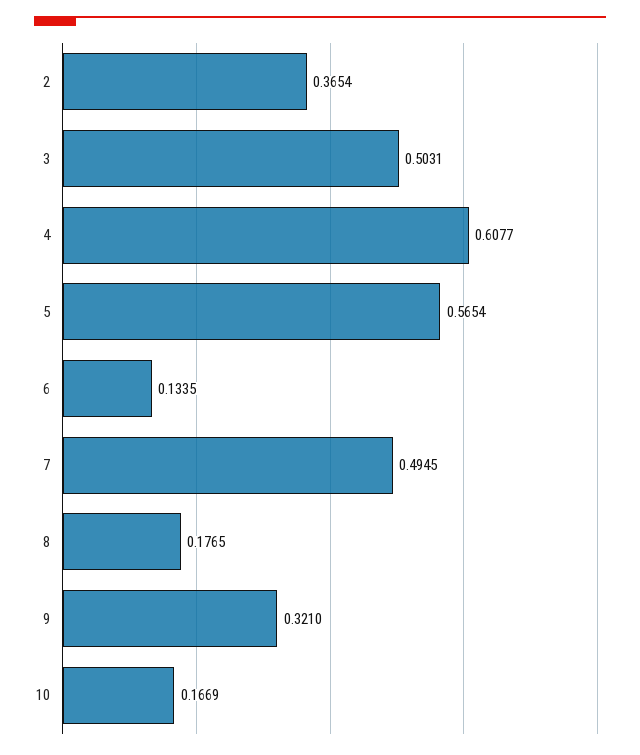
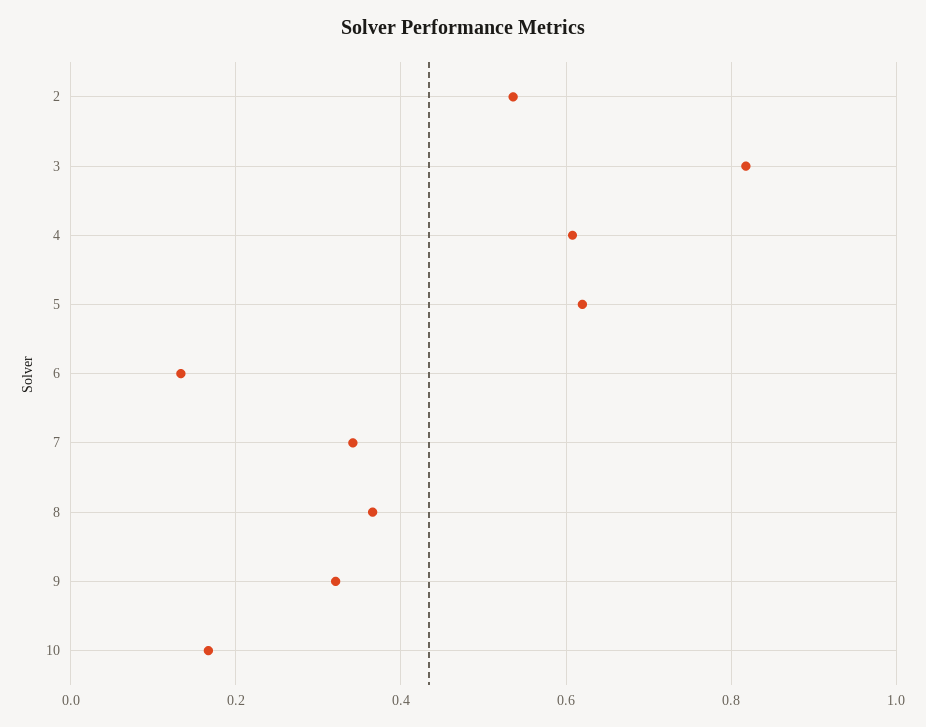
2: 0.3654 -> 0.54
3: 0.5031 -> 0.82
5: 0.5654 -> 0.62
7: 0.4945 -> 0.34
8: 0.1765 -> 0.36

